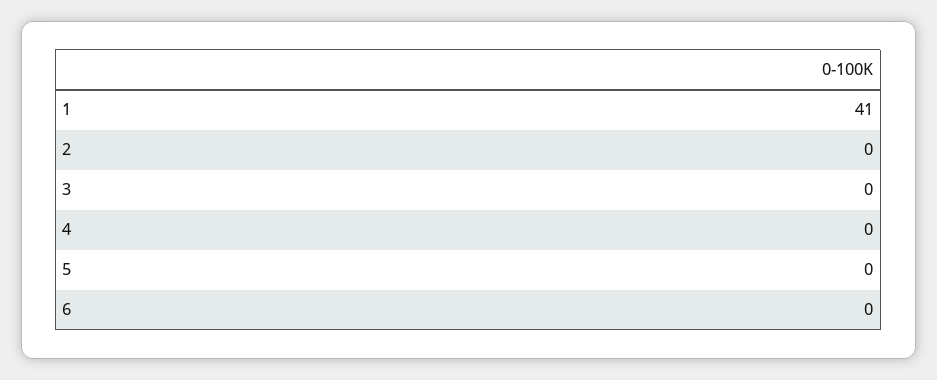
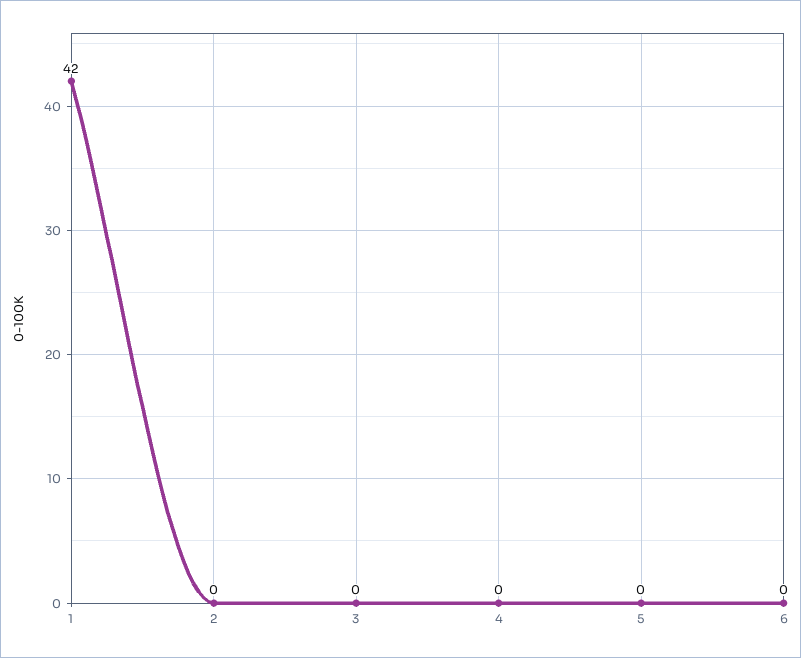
1: 41 -> 42

